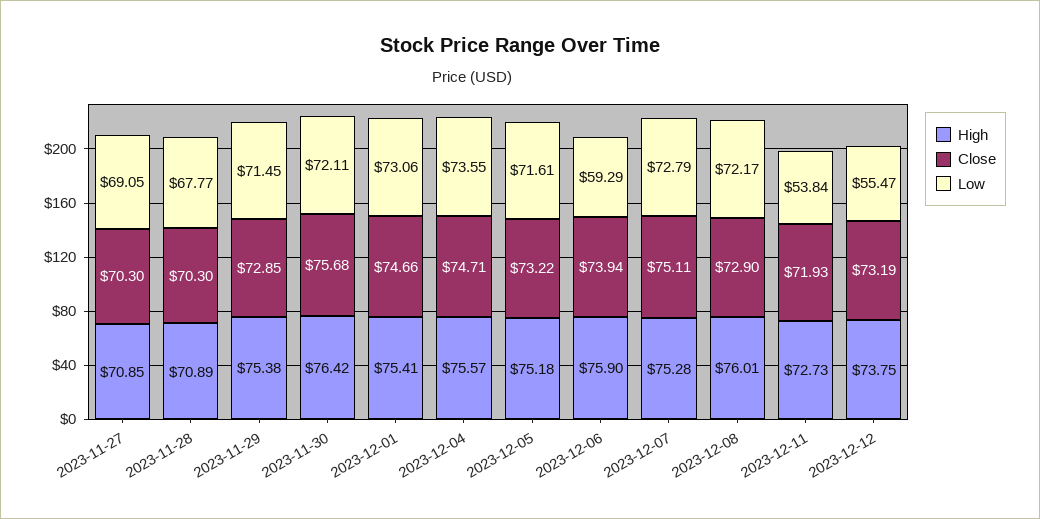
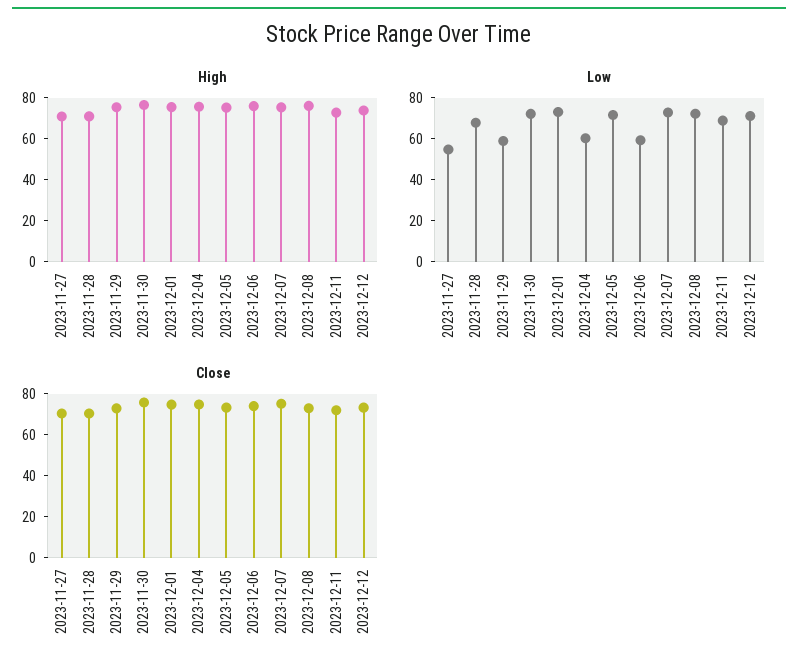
Low, 2023-11-27: 69.05 -> 55
Low, 2023-11-29: 71.45 -> 60
Low, 2023-12-04: 73.55 -> 60
Low, 2023-12-11: 53.84 -> 70
Low, 2023-12-12: 55.47 -> 70

